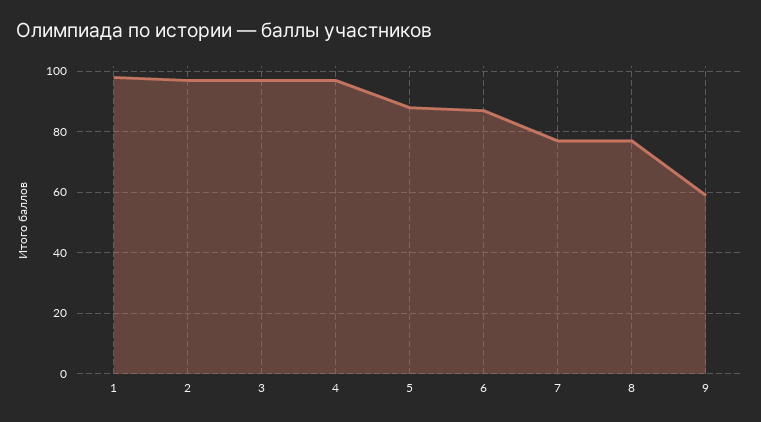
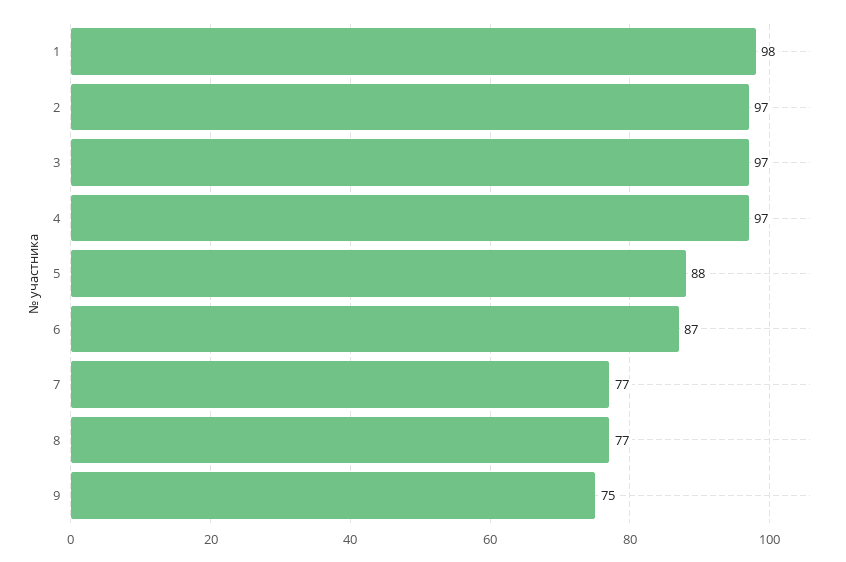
9: 60 -> 75

